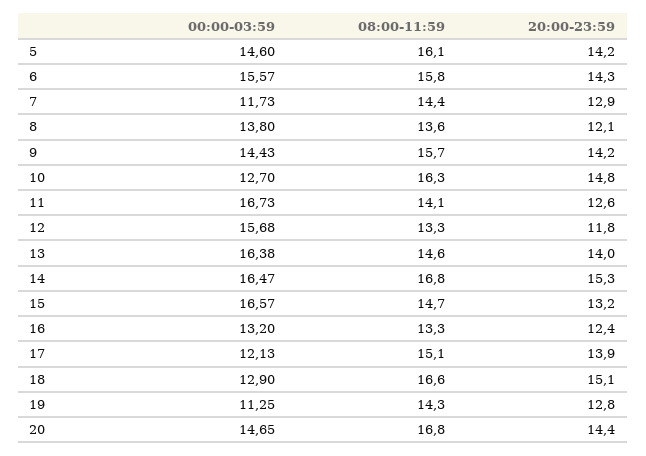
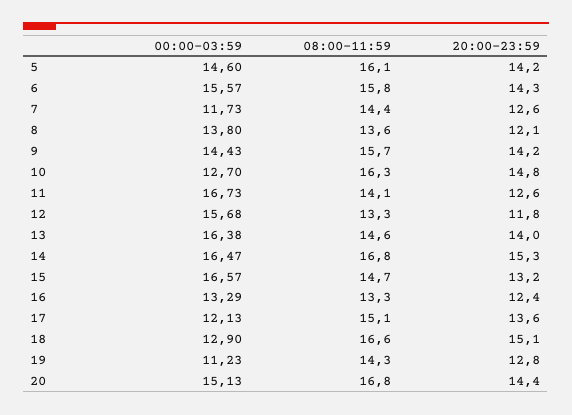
20:00-23:59, 7: 12.9 -> 12.6
00:00-03:59, 16: 13.2 -> 13.29
20:00-23:59, 17: 13.9 -> 13.6
00:00-03:59, 19: 11.25 -> 11.23
00:00-03:59, 20: 14.65 -> 15.13

